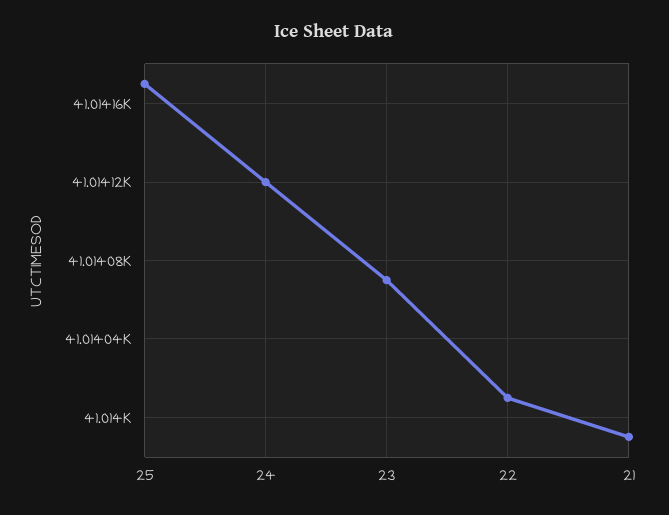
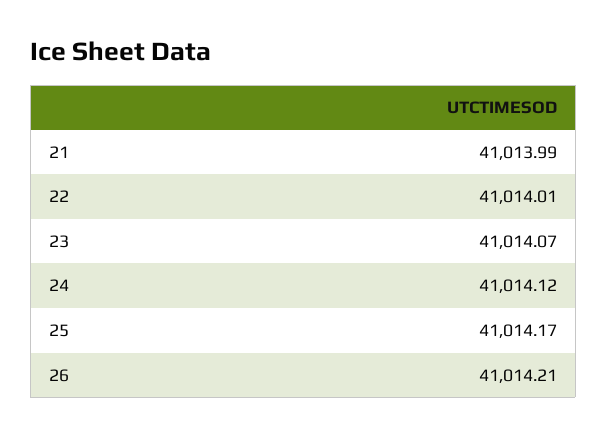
26: none -> 41014.21

